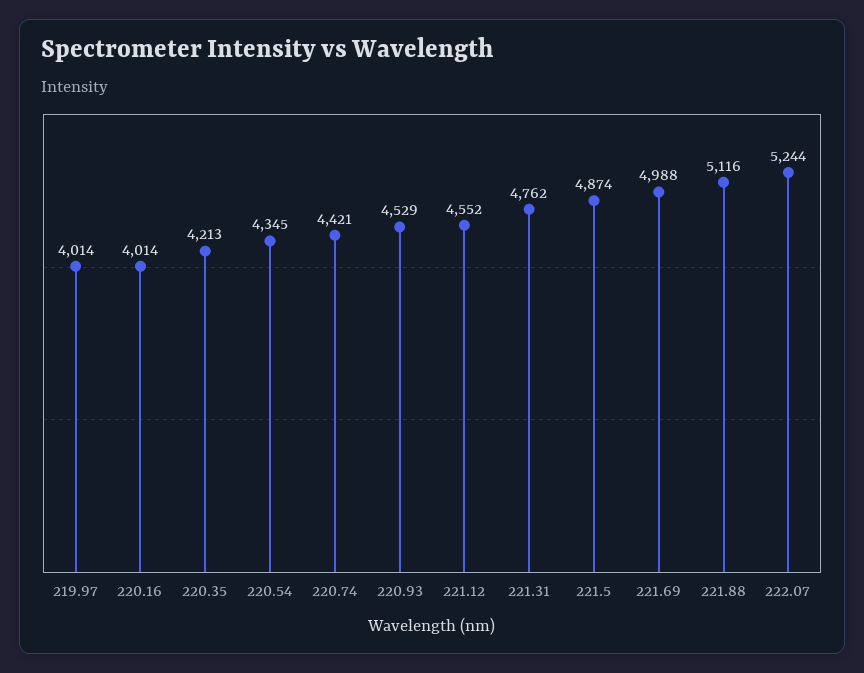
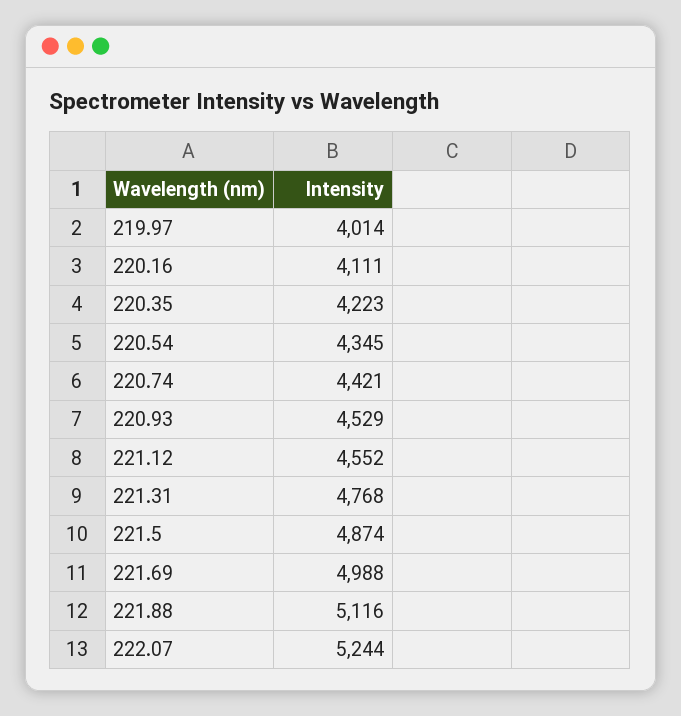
220.16: 4014 -> 4111
220.35: 4213 -> 4223
221.31: 4762 -> 4768

